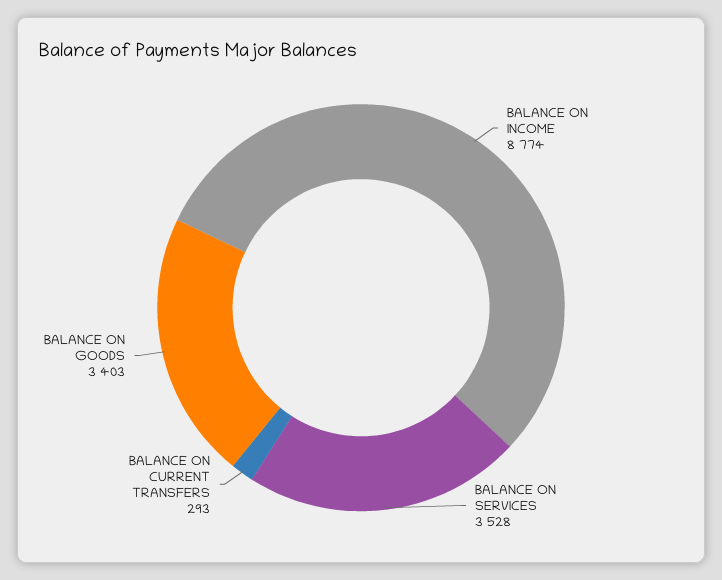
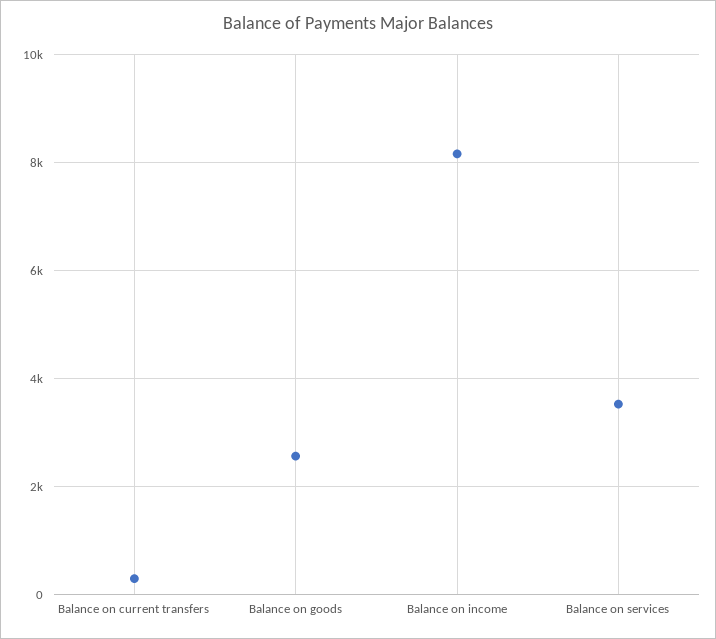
BALANCE ON INCOME: 8774 -> 8200
BALANCE ON GOODS: 3403 -> 2600

